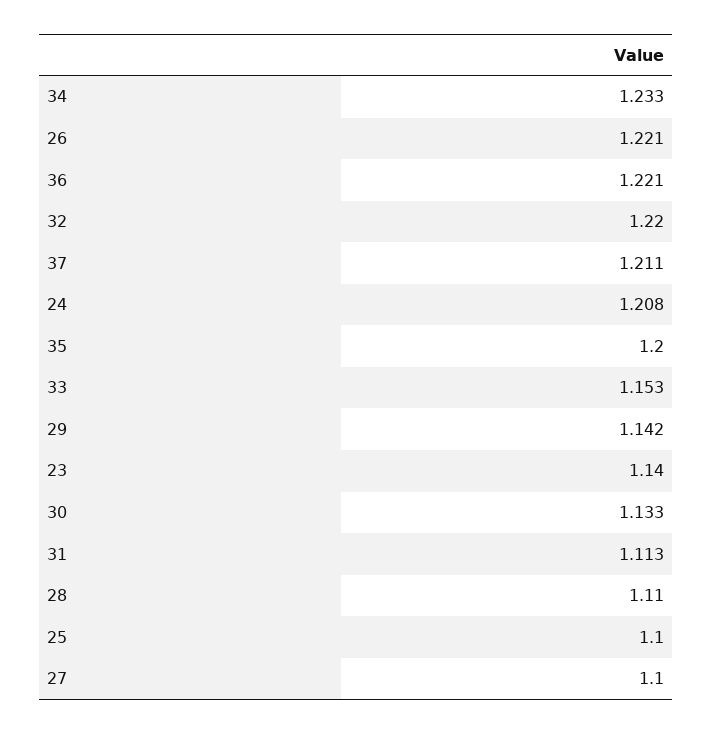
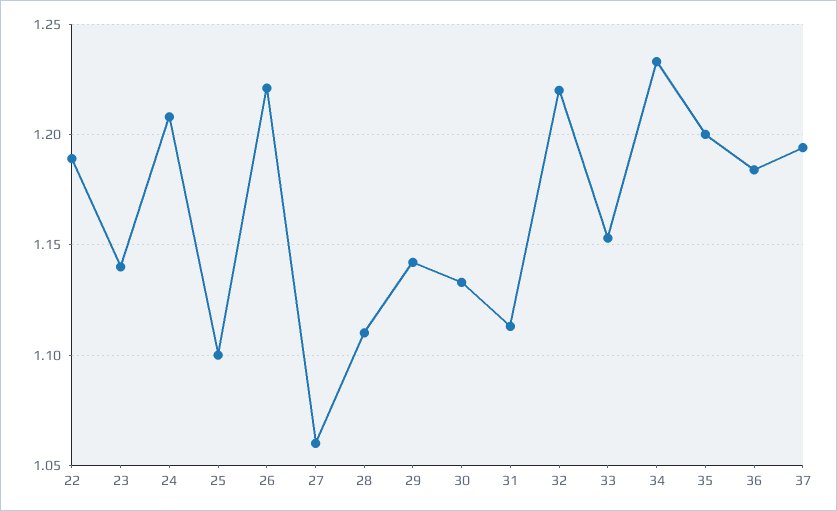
36: 1.221 -> 1.185
37: 1.211 -> 1.195
27: 1.1 -> 1.06
22: none -> 1.19

